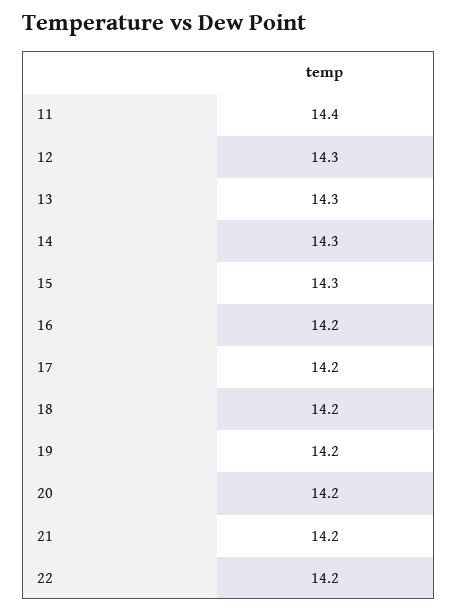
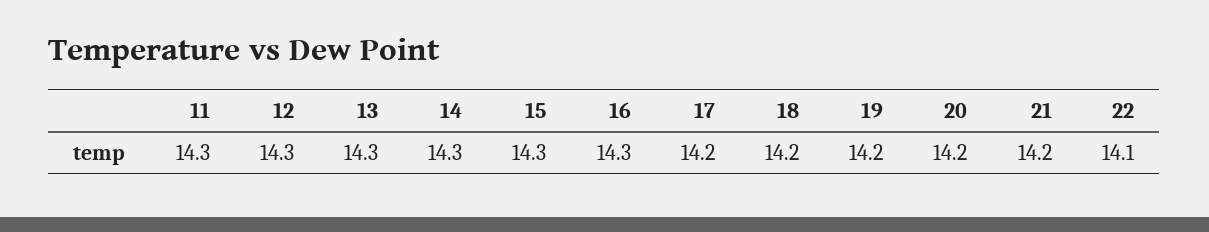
11: 14.4 -> 14.3
16: 14.2 -> 14.3
22: 14.2 -> 14.1

